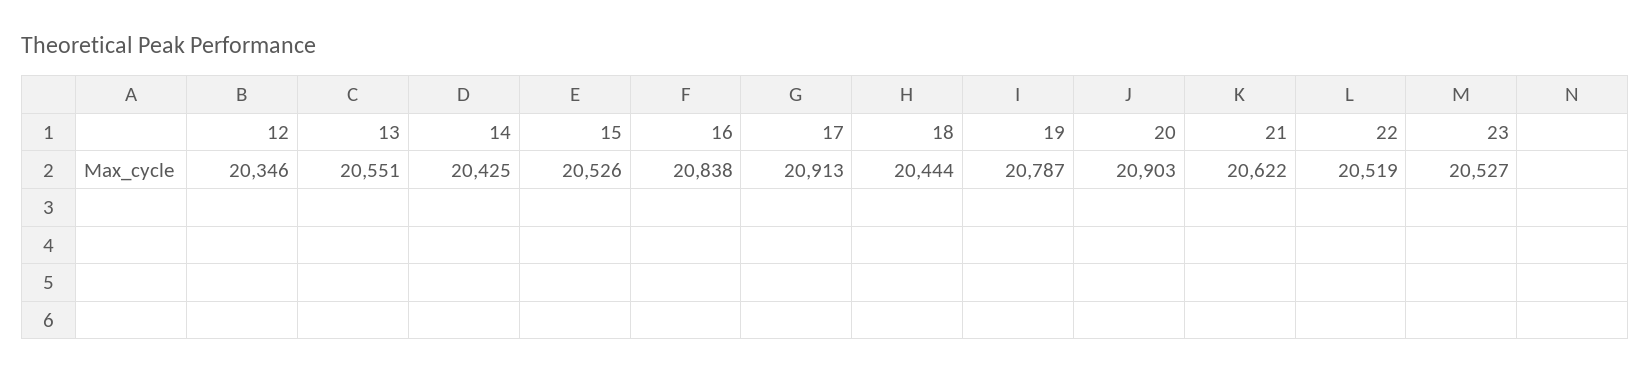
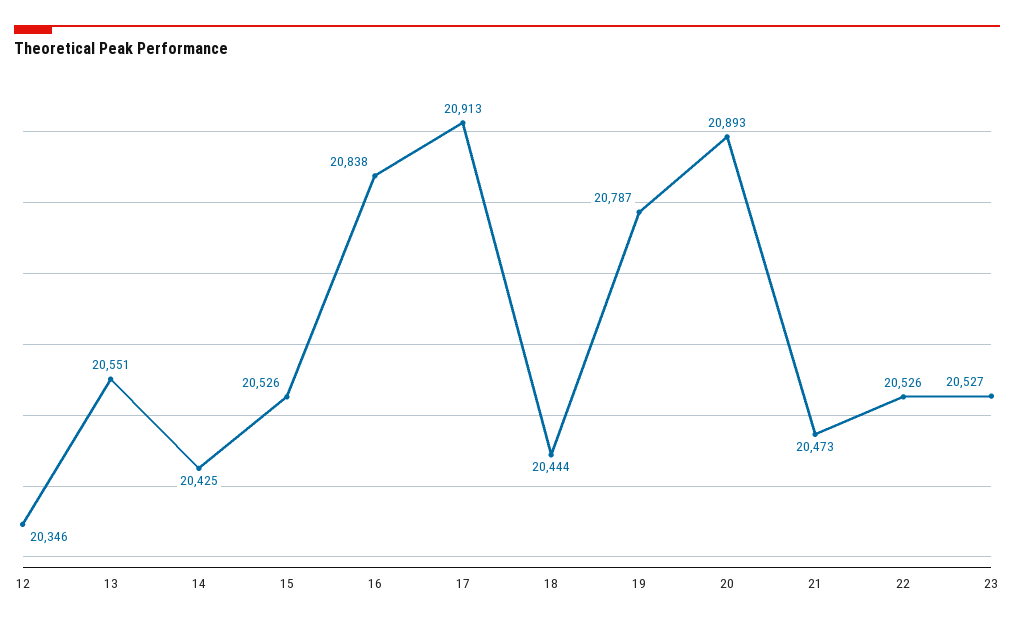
20: 20903 -> 20893
21: 20622 -> 20473
22: 20519 -> 20526

